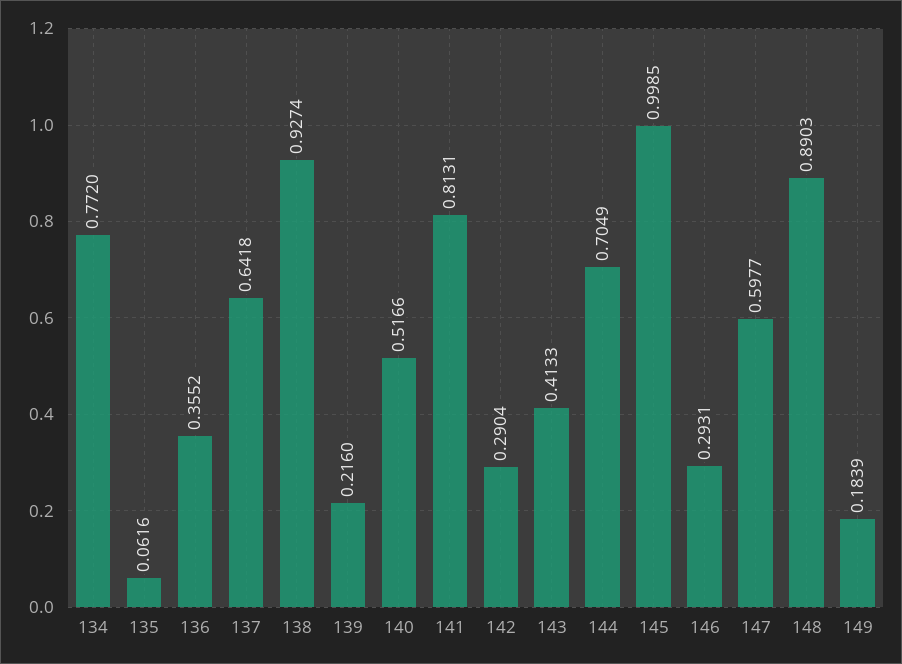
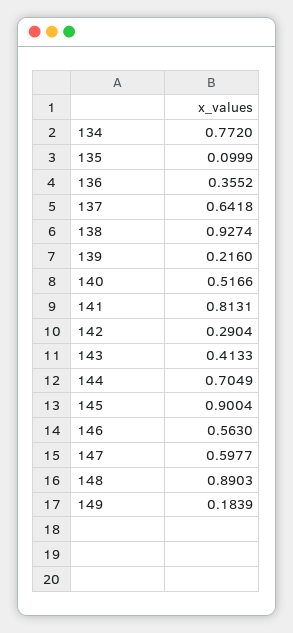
135: 0.0616 -> 0.0999
145: 0.9985 -> 0.9004
146: 0.2931 -> 0.563

